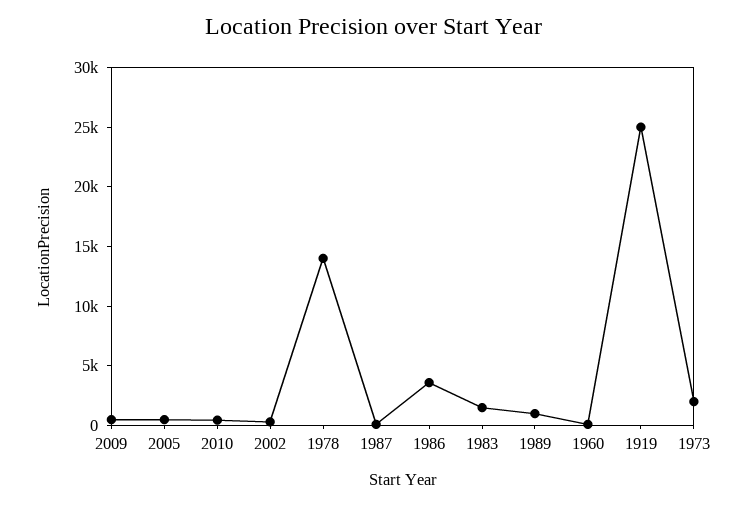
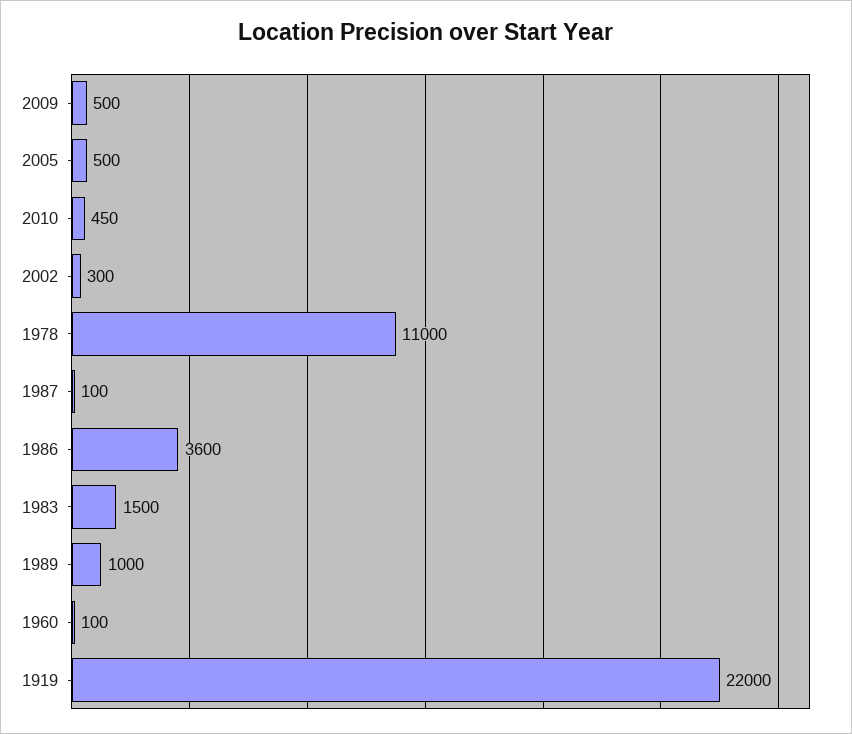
1978: 14000 -> 11000
1919: 25000 -> 22000
1973: 2000 -> none

